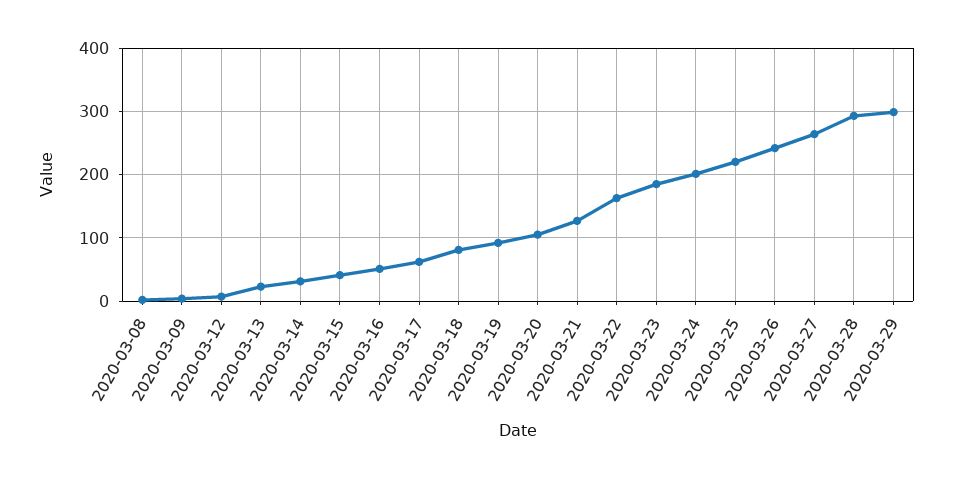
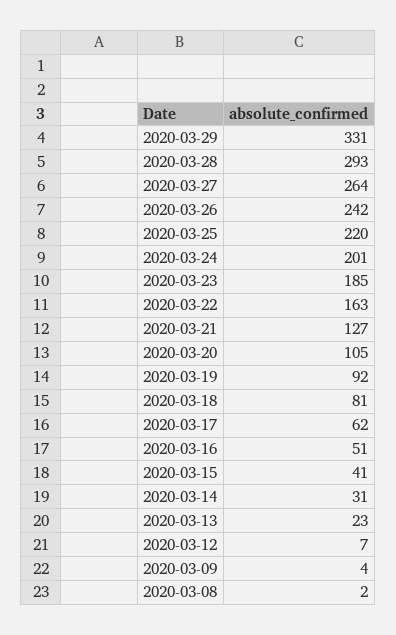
2020-03-29: 300 -> 331

